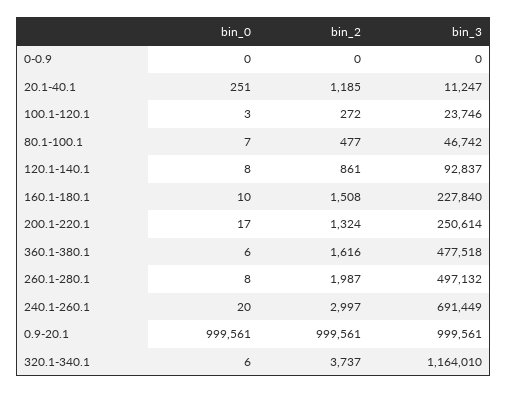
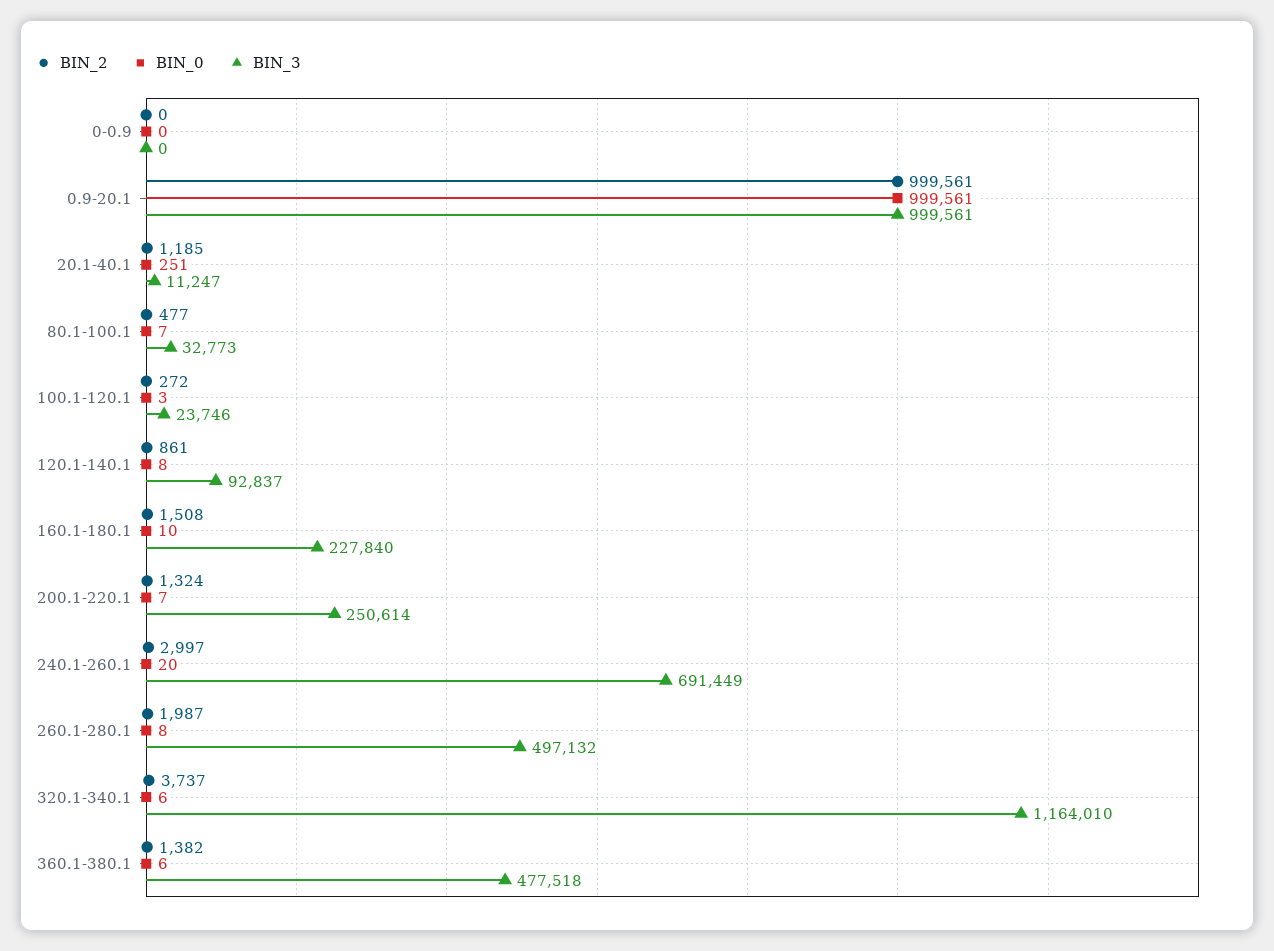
bin_3, 80.1-100.1: 46742 -> 32773
bin_0, 200.1-220.1: 17 -> 7
bin_2, 360.1-380.1: 1616 -> 1382

